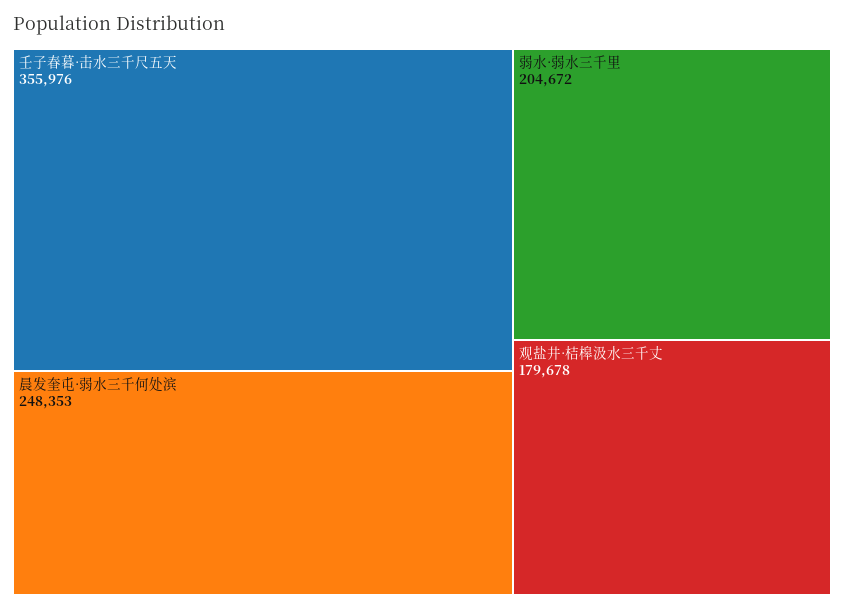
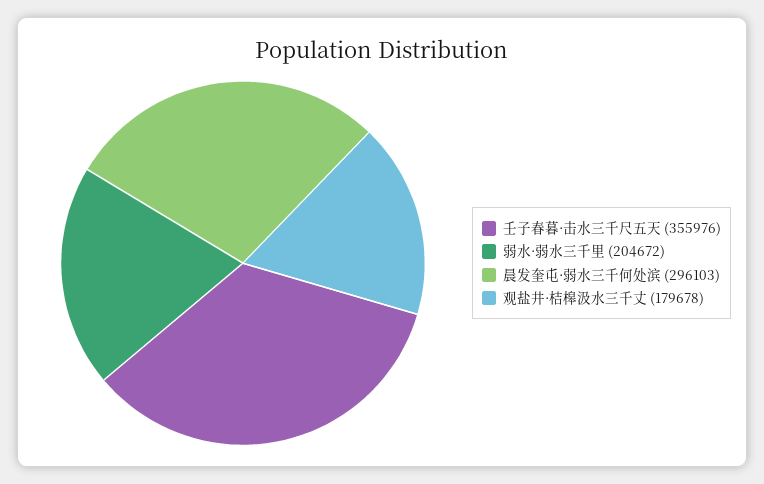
晨发奎屯·弱水三千何处滨: 248353 -> 296103

